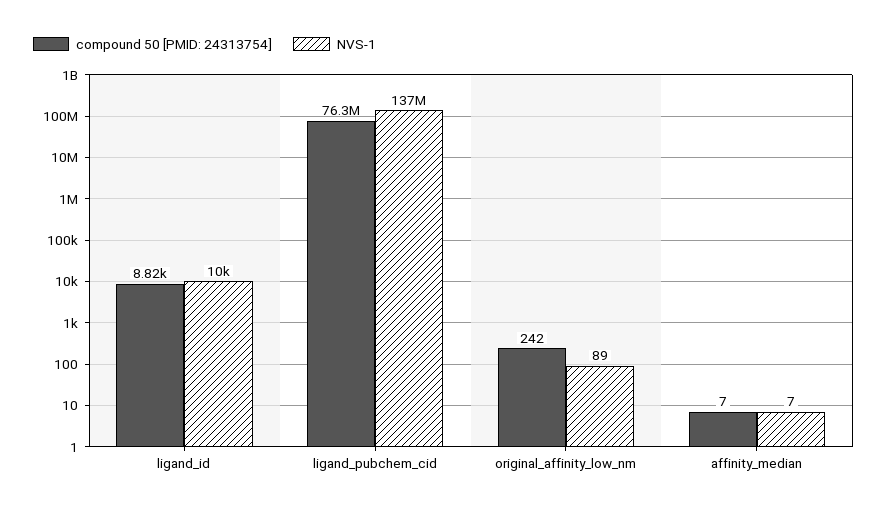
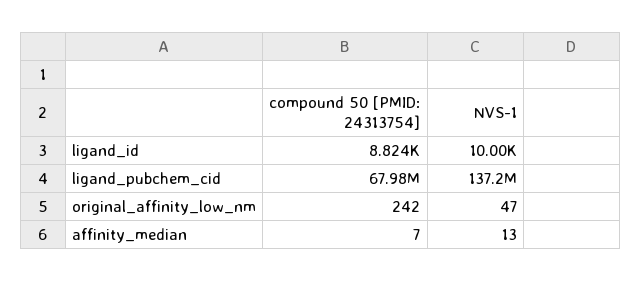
compound 50 [PMID: 24313754], ligand_pubchem_cid: 76300000 -> 67980000
NVS-1, original_affinity_low_nm: 89 -> 47
NVS-1, affinity_median: 7 -> 13

